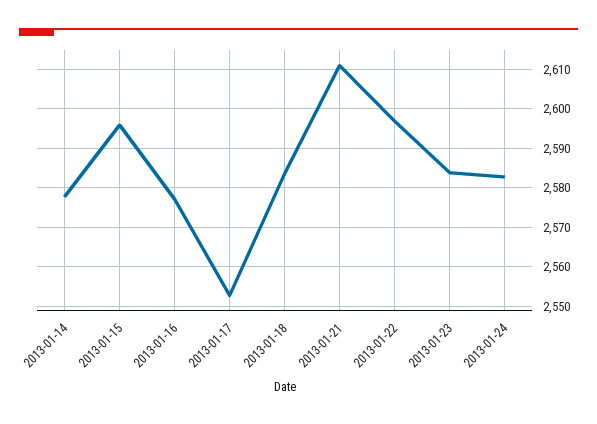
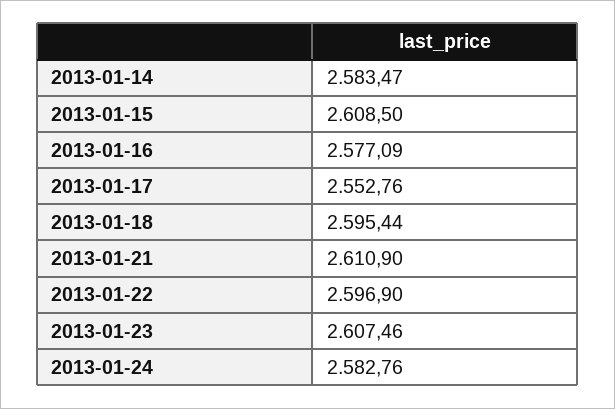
2013-01-14: 2578 -> 2583.47
2013-01-15: 2596 -> 2608.5
2013-01-18: 2584 -> 2595.44
2013-01-23: 2584 -> 2607.46

